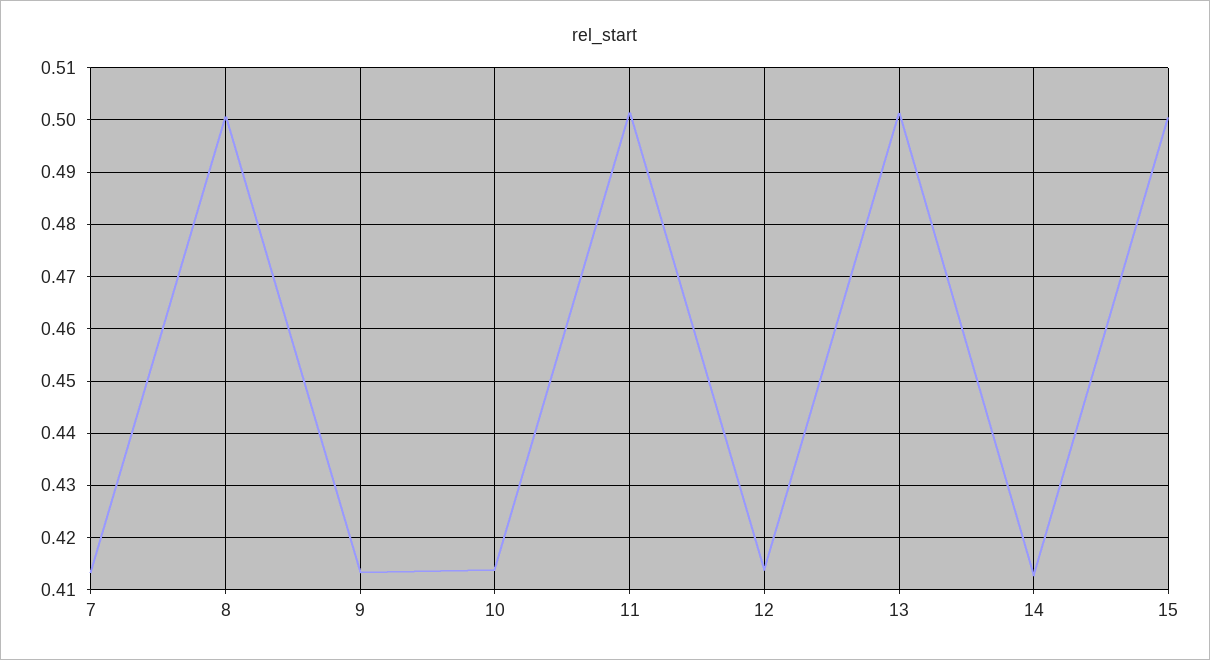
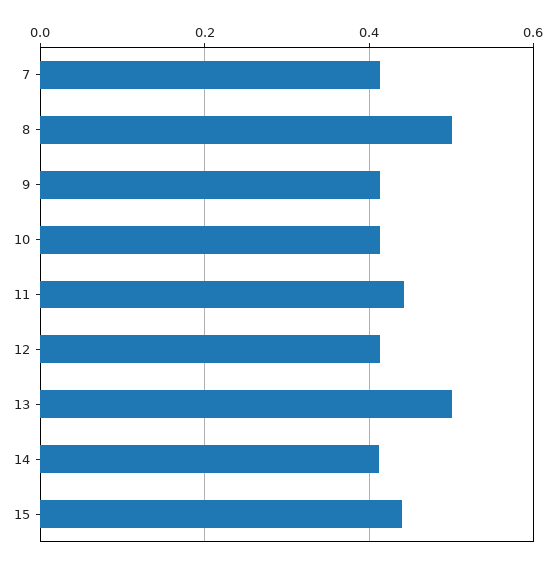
11: 0.502 -> 0.44
15: 0.5 -> 0.44

